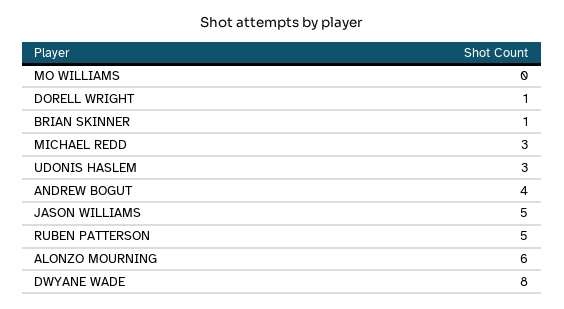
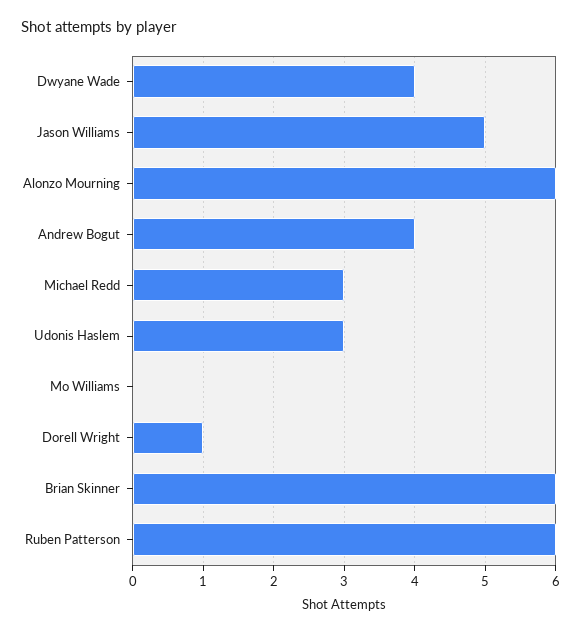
BRIAN SKINNER: 1 -> 6
RUBEN PATTERSON: 5 -> 6
DWYANE WADE: 8 -> 4

